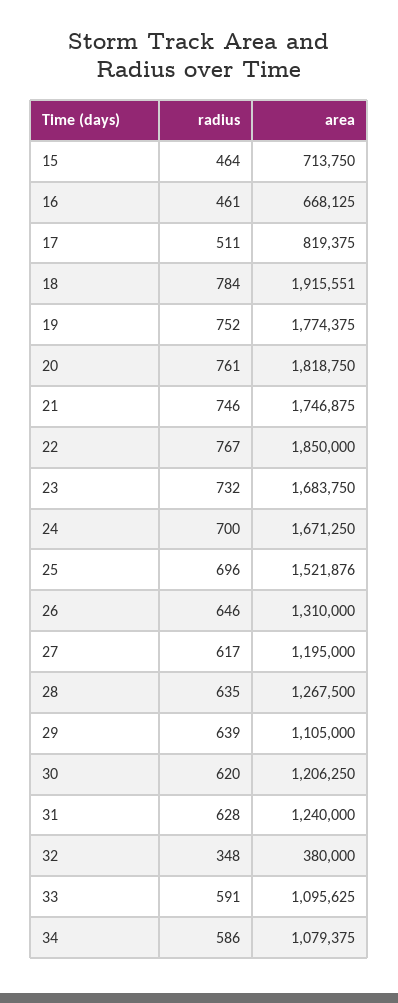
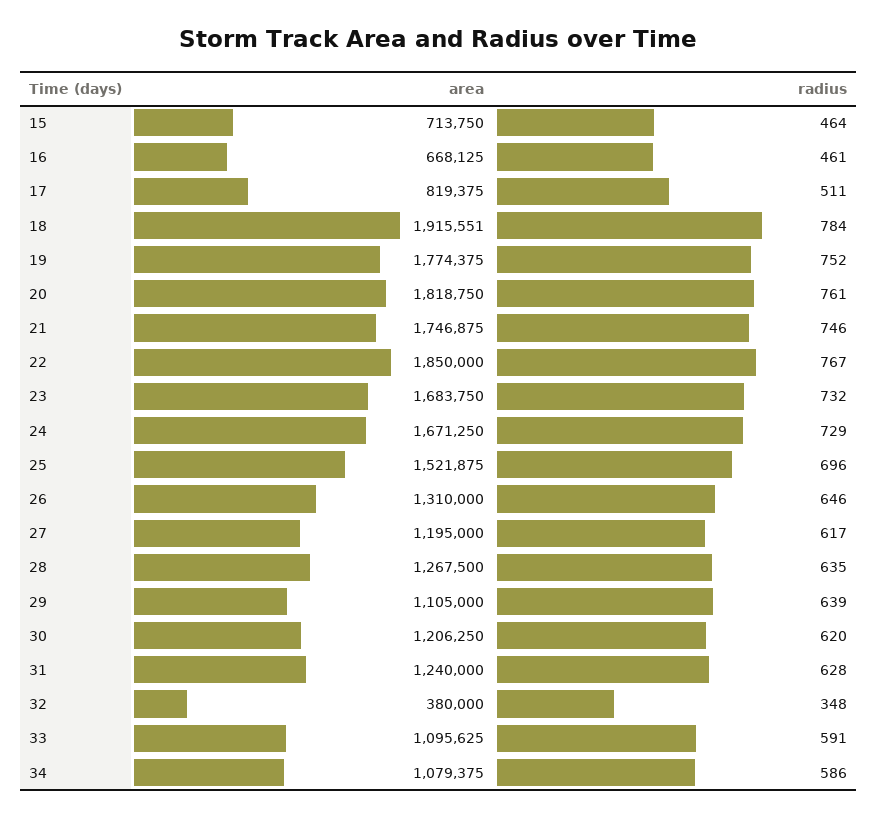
radius, 24: 700 -> 729
area, 25: 1521876 -> 1521875

